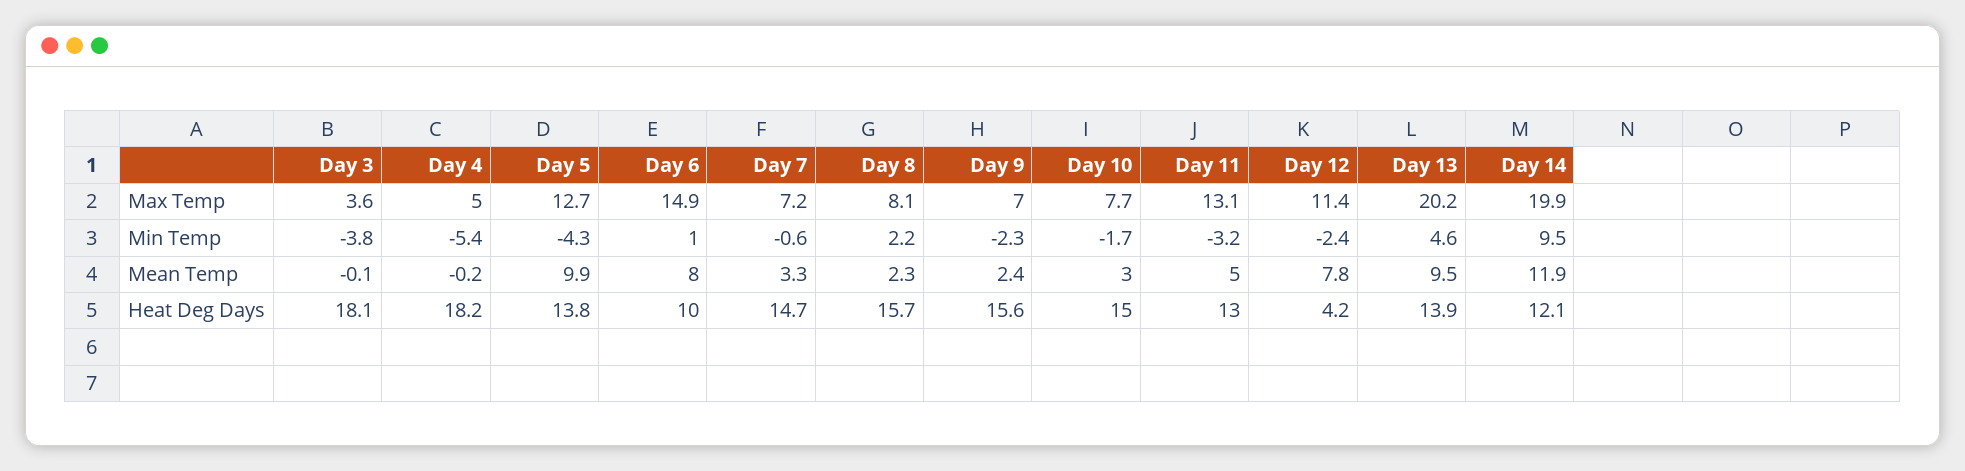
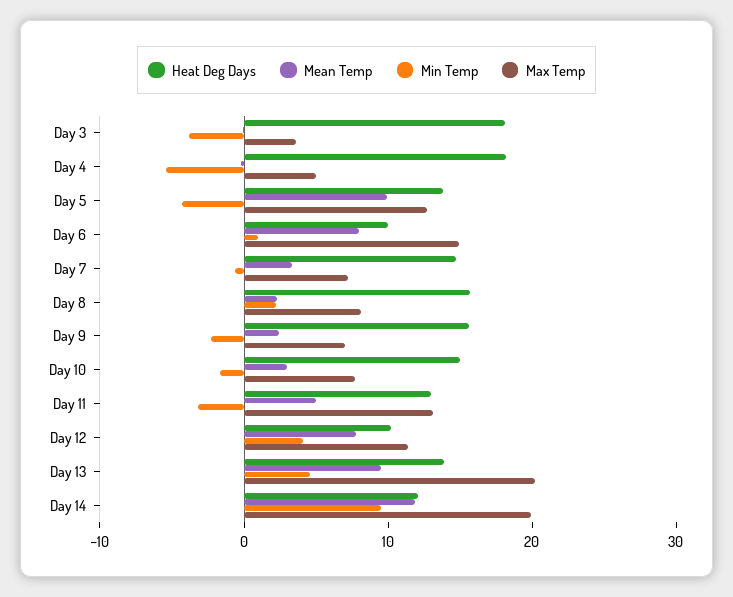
Min Temp, Day 12: -2.4 -> 4
Heat Deg Days, Day 12: 4.2 -> 10

